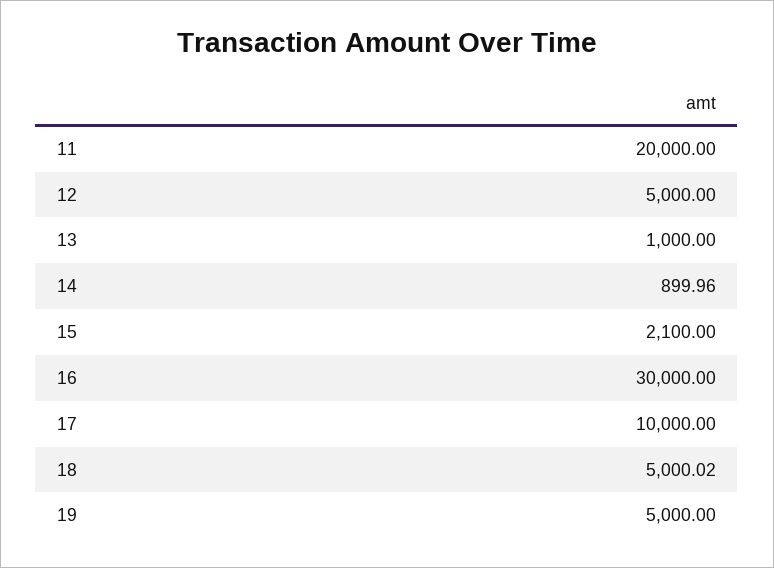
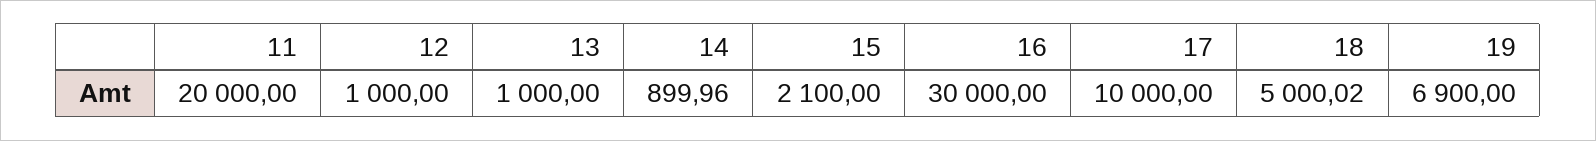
12: 5000 -> 1000
19: 5000 -> 6900

